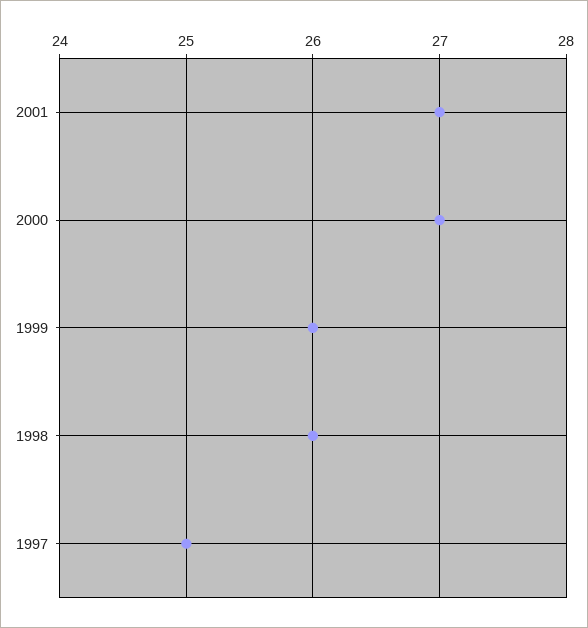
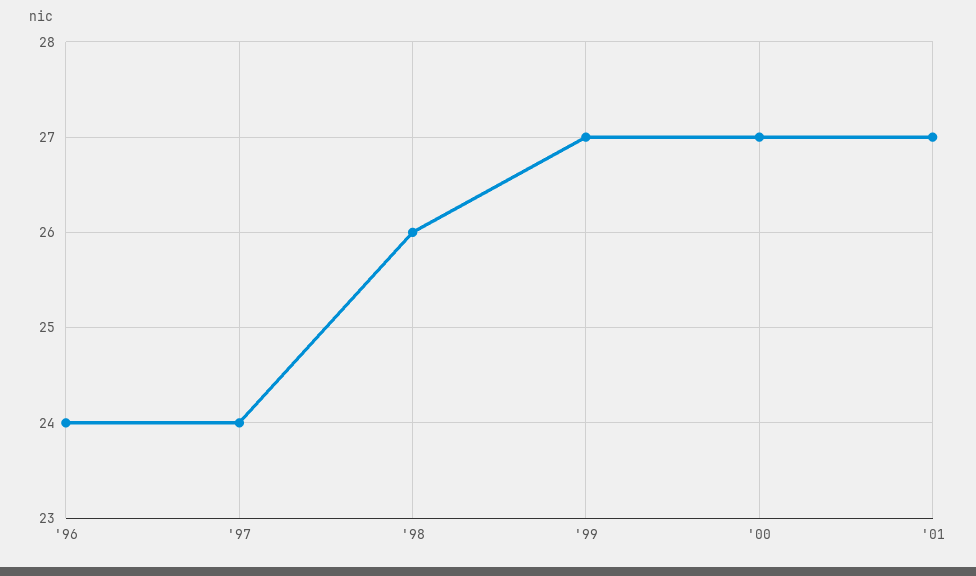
1999: 26 -> 27
1997: 25 -> 24
'96: none -> 24

